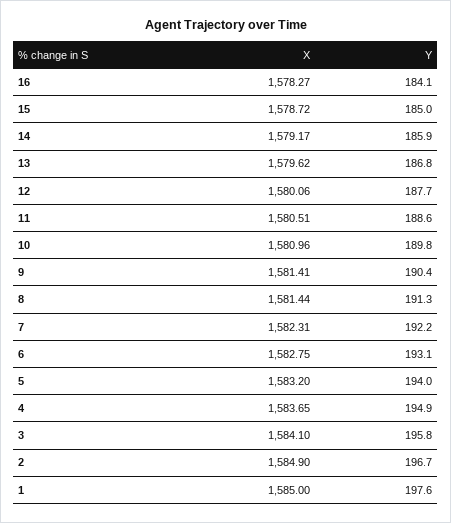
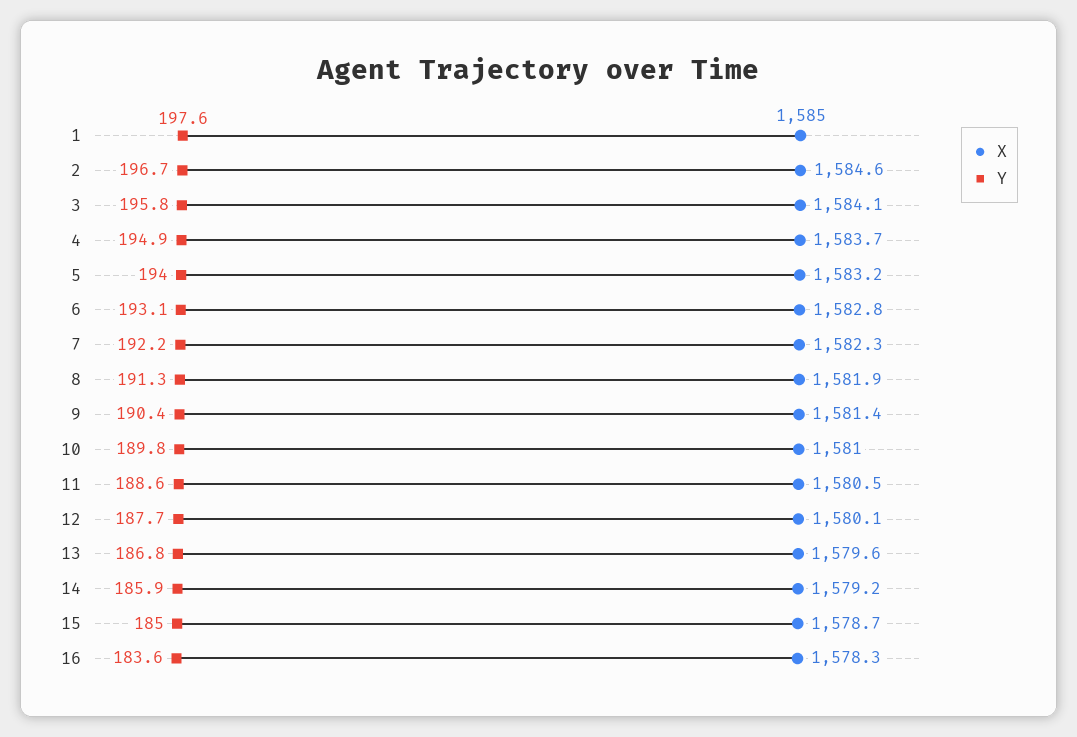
Y, 16: 184.1 -> 183.6
X, 8: 1581.44 -> 1581.9
X, 2: 1584.9 -> 1584.6

